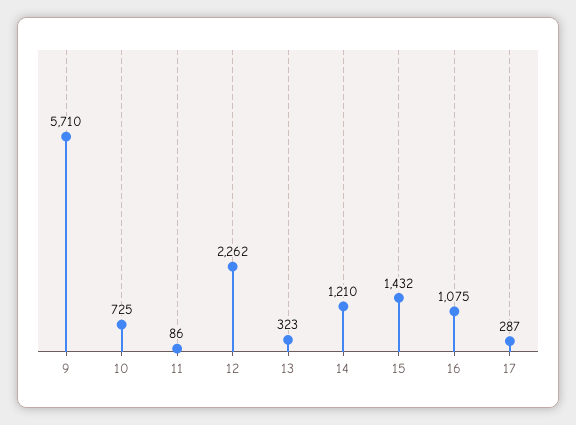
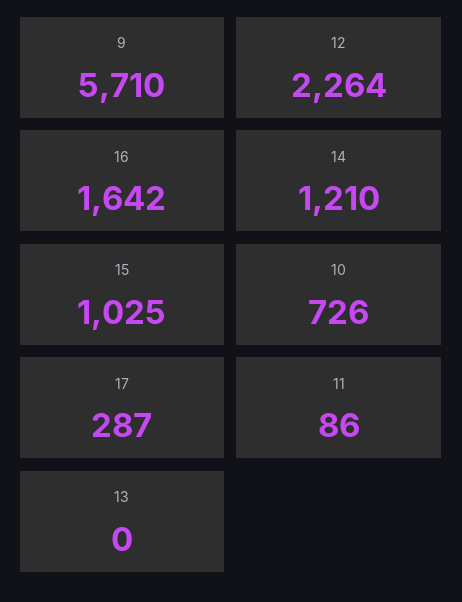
10: 725 -> 726
12: 2262 -> 2264
13: 323 -> 0
15: 1432 -> 1025
16: 1075 -> 1642

